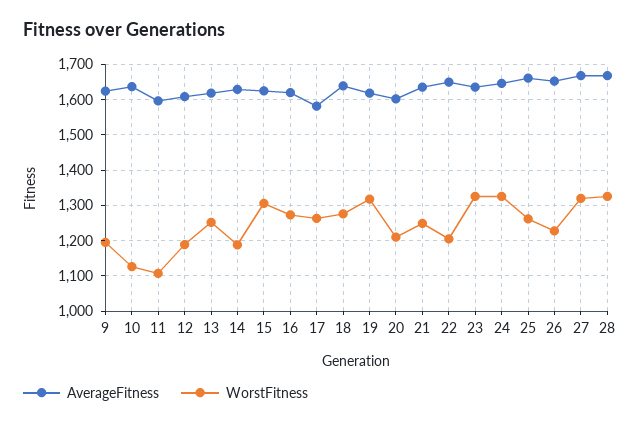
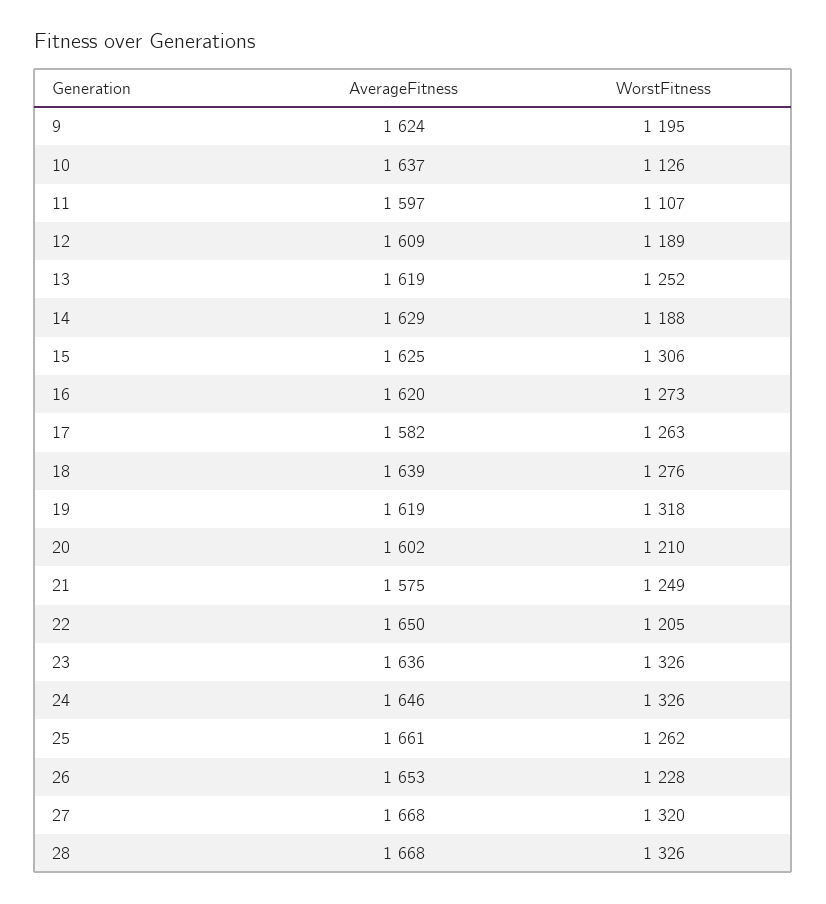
AverageFitness, 21: 1640 -> 1575

